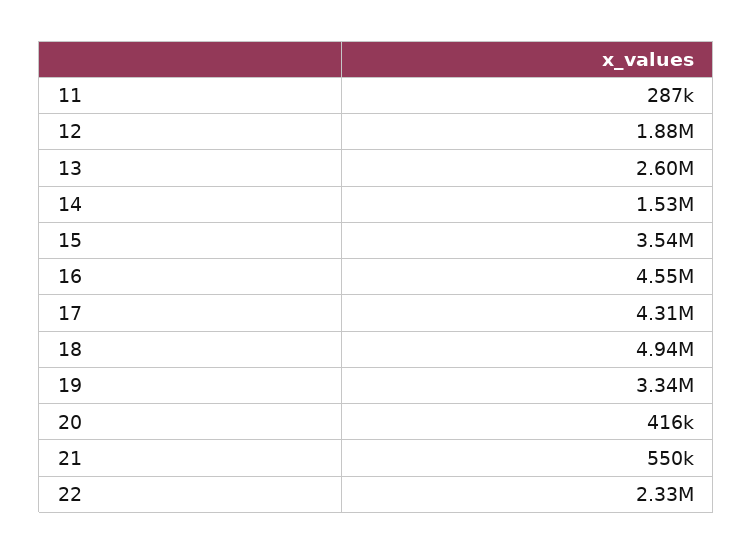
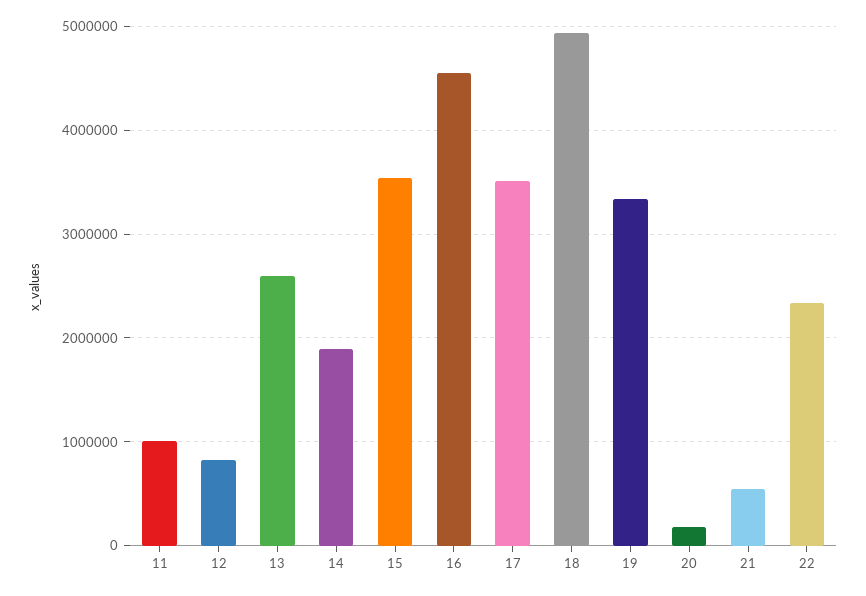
11: 287000 -> 1000000
12: 1880000 -> 800000
14: 1530000 -> 1900000
17: 4310000 -> 3500000
20: 416000 -> 200000

